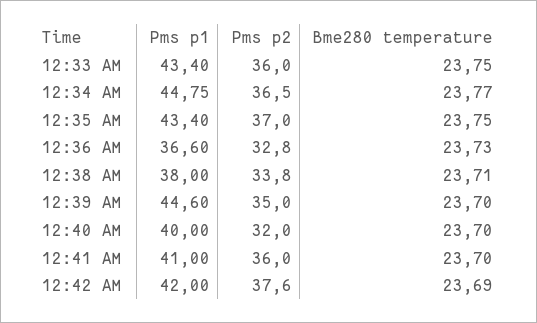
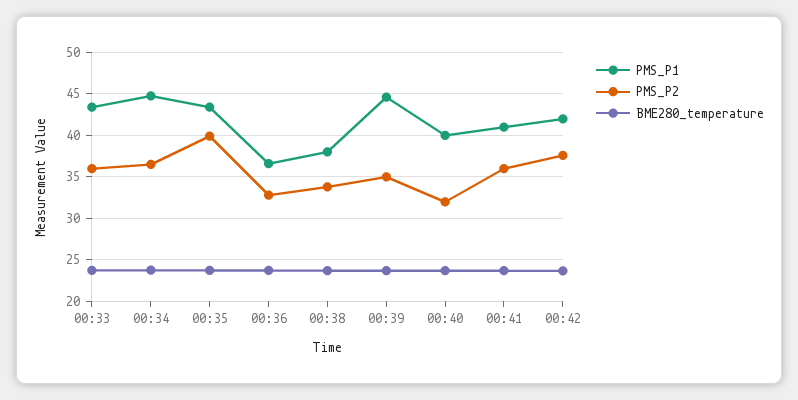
Pms p2, 12:35 AM: 37 -> 40

